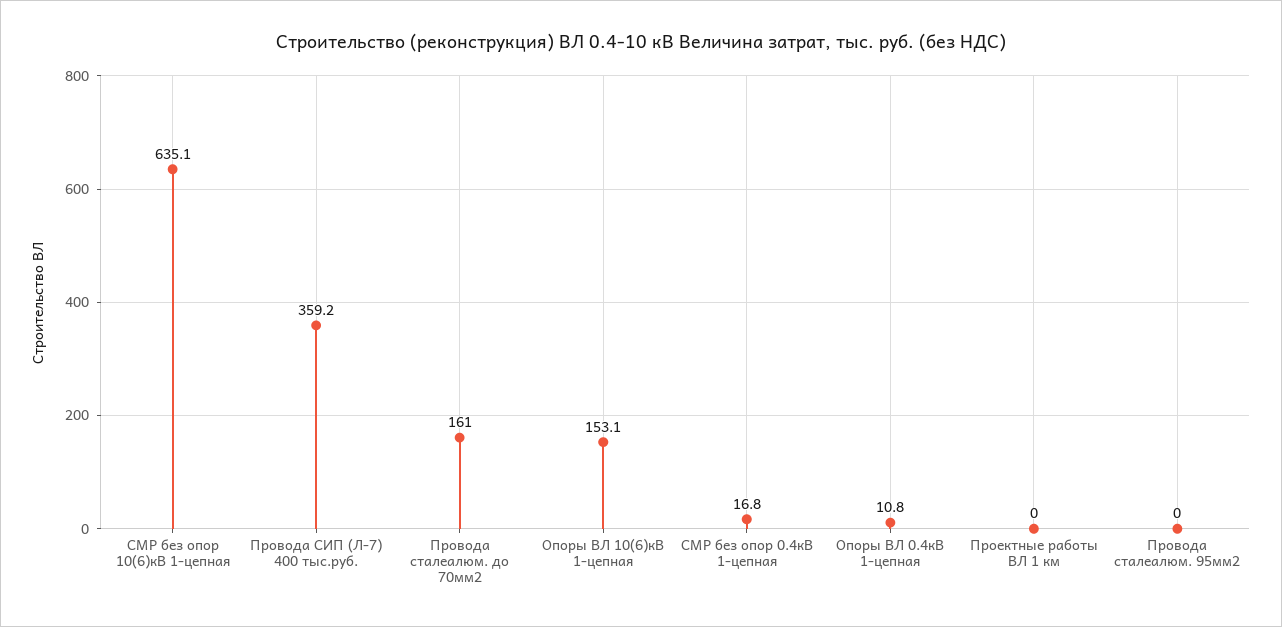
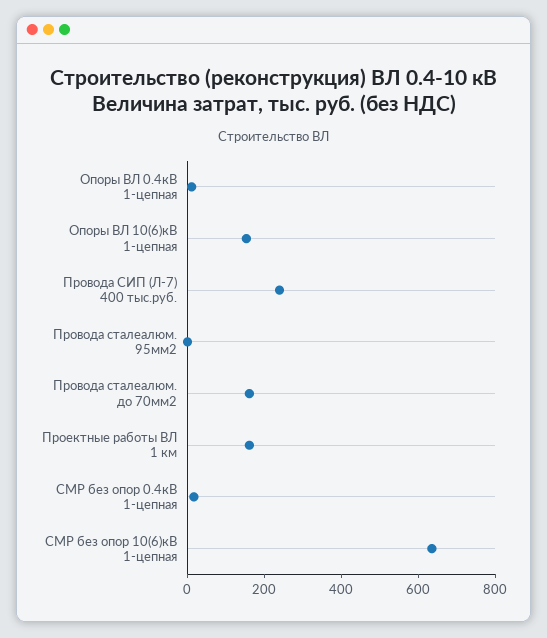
Провода СИП (Л-7) 400 тыс.руб.: 359.2 -> 250
Проектные работы ВЛ 1 км: 0 -> 150

